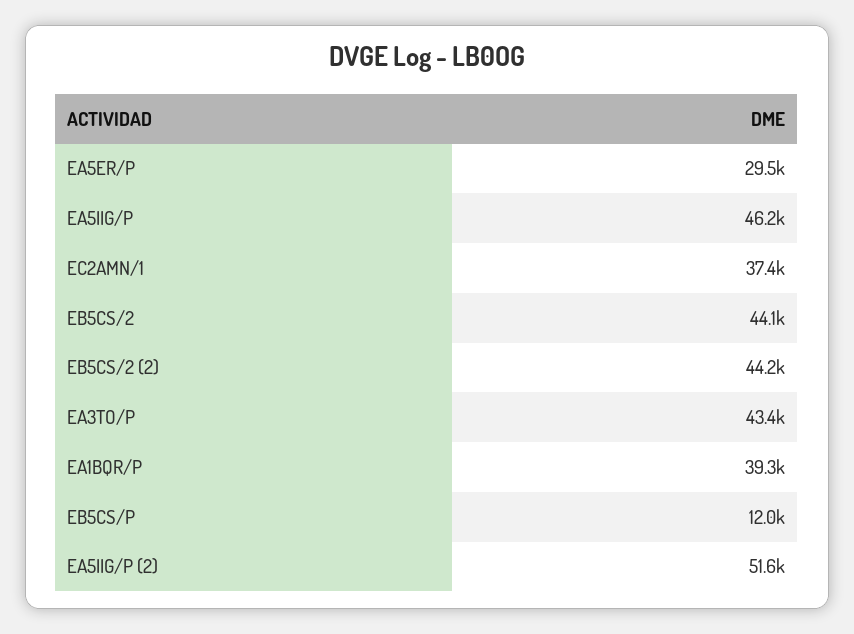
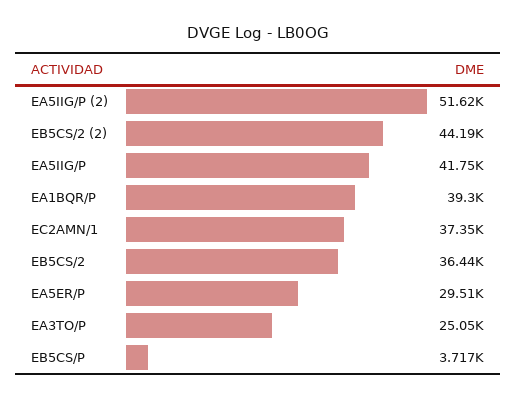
EA5IIG/P: 46200 -> 41750
EB5CS/2: 44100 -> 36440
EA3TO/P: 43400 -> 25050
EB5CS/P: 12000 -> 3717

